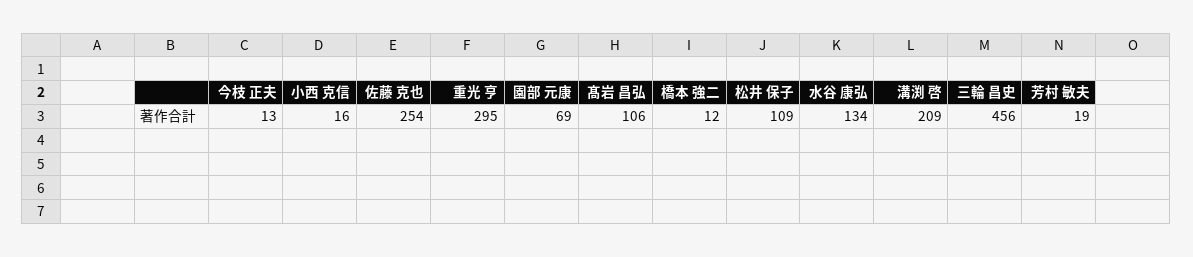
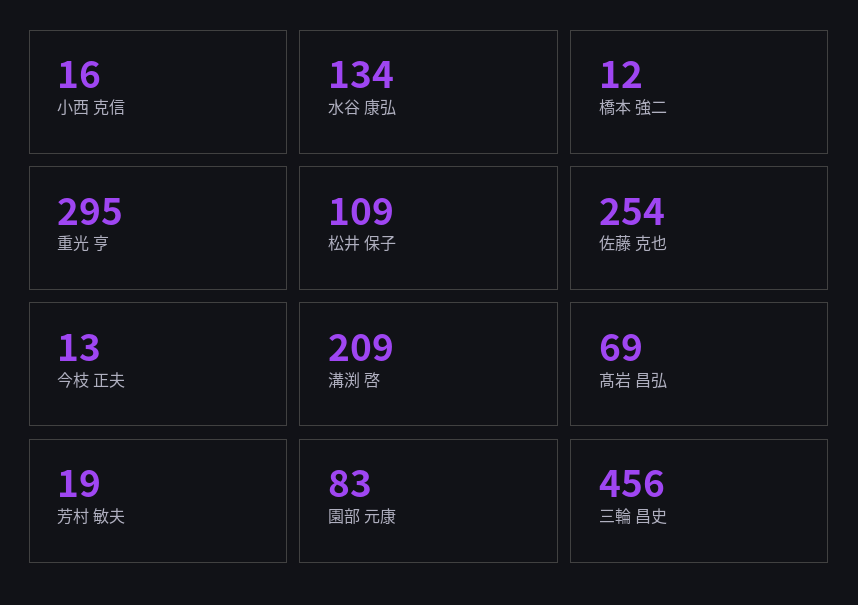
園部 元康: 69 -> 83
髙岩 昌弘: 106 -> 69

